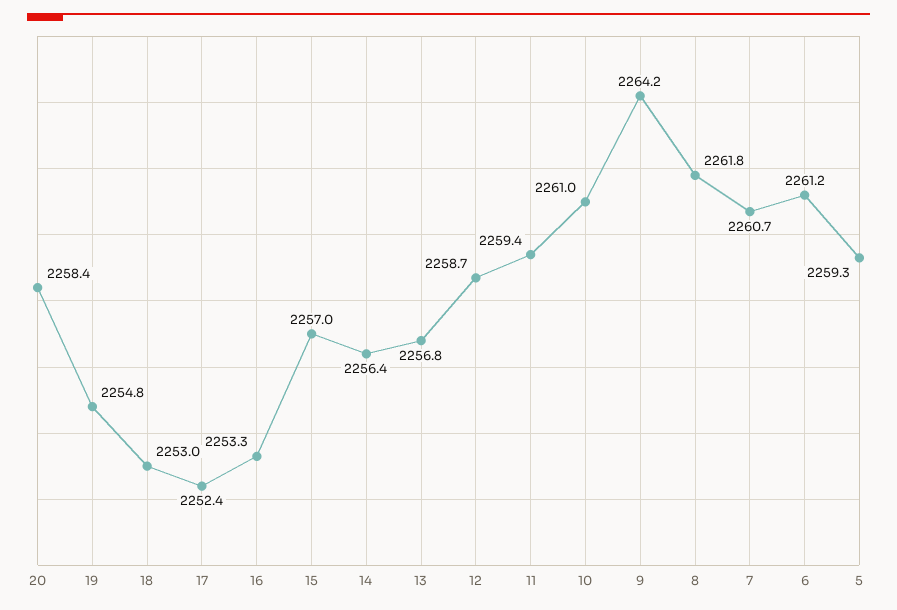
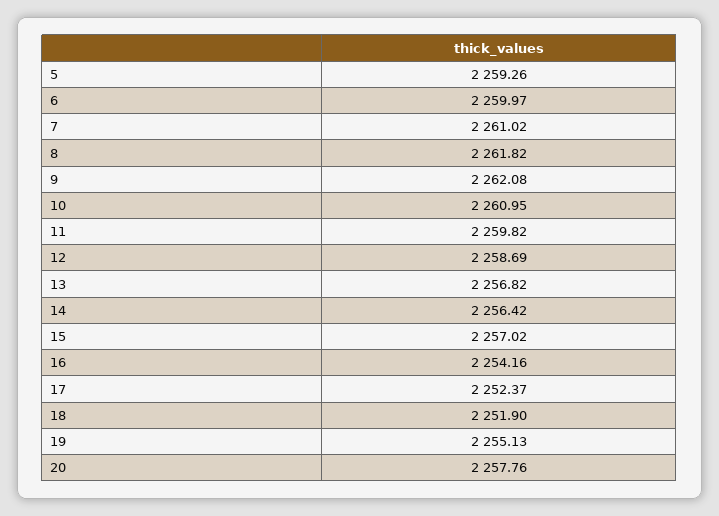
20: 2258.4 -> 2257.76
19: 2254.8 -> 2255.13
18: 2253 -> 2251.9
16: 2253.3 -> 2254.16
11: 2259.4 -> 2259.82
9: 2264.2 -> 2262.08
7: 2260.7 -> 2261.02
6: 2261.2 -> 2259.97

